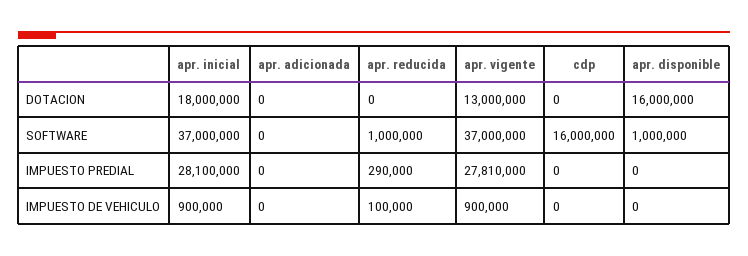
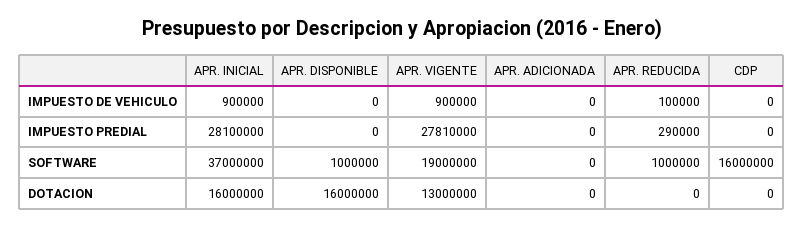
apr. inicial, DOTACION: 18000000 -> 16000000
apr. vigente, SOFTWARE: 37000000 -> 19000000

